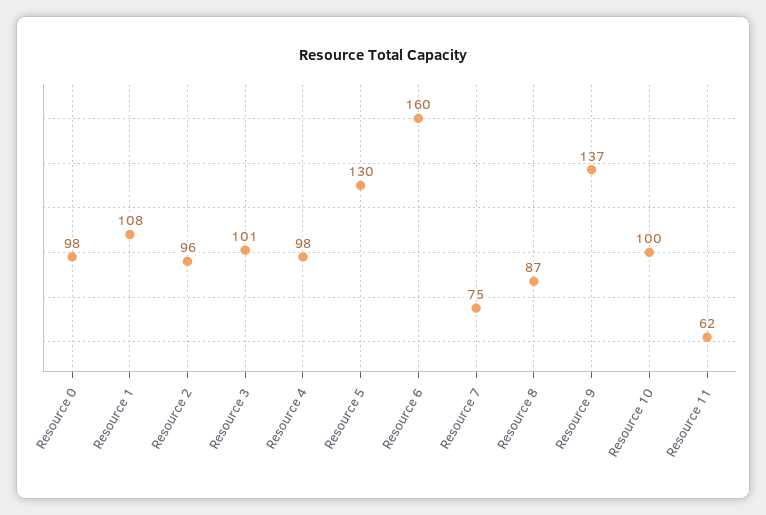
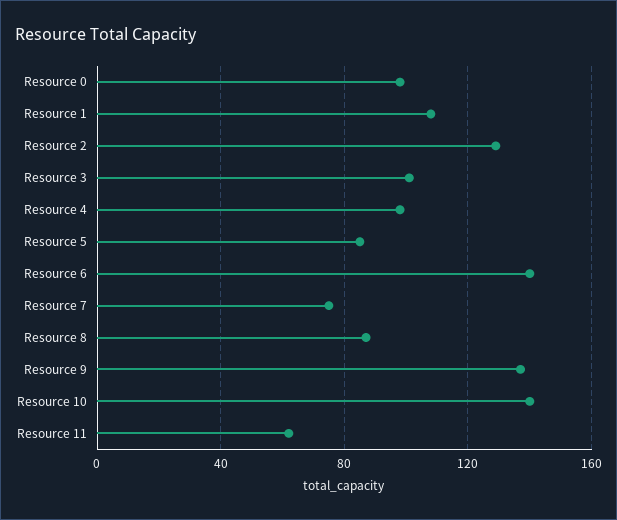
Resource 2: 96 -> 130
Resource 5: 130 -> 85
Resource 6: 160 -> 140
Resource 10: 100 -> 140

